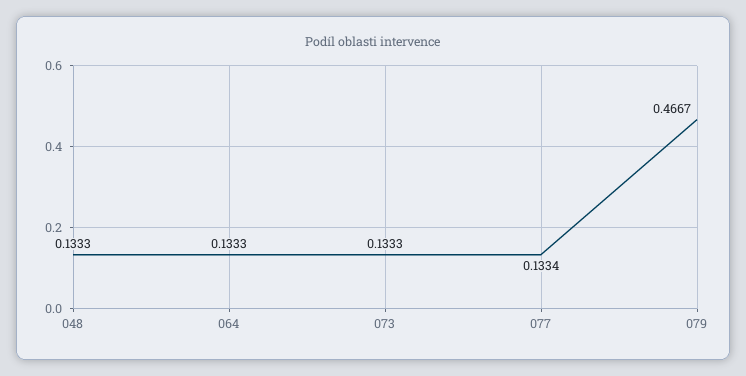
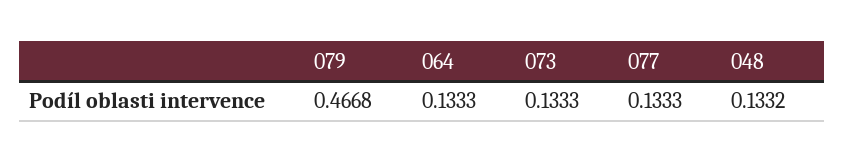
048: 0.1333 -> 0.1332
077: 0.1334 -> 0.1333
079: 0.4667 -> 0.4668

